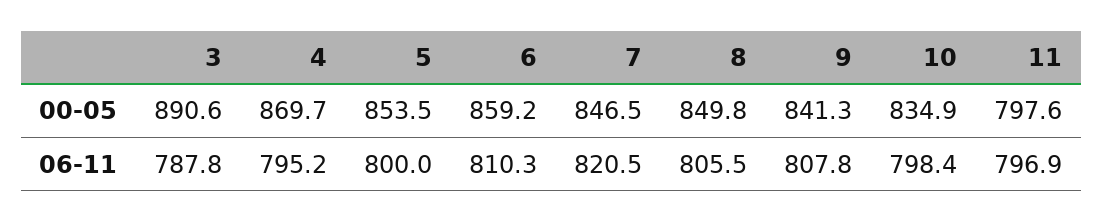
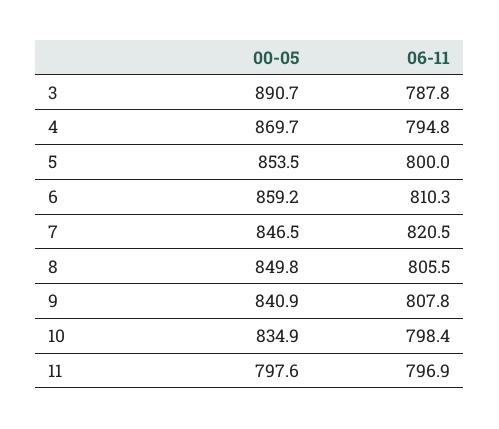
3, 00-05: 890.6 -> 890.7
9, 00-05: 841.3 -> 840.9
4, 06-11: 795.2 -> 794.8

